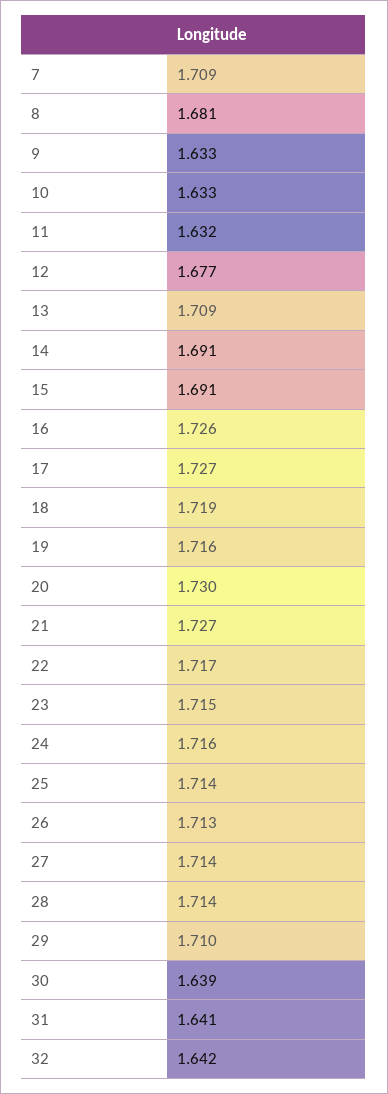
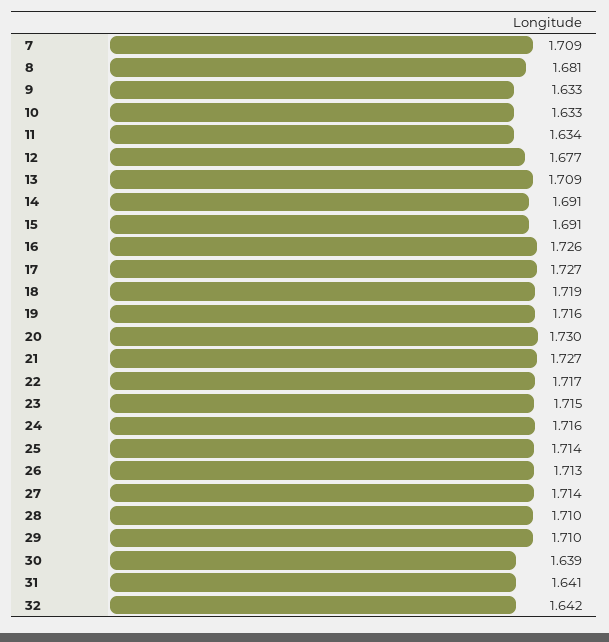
11: 1.632 -> 1.634
28: 1.714 -> 1.71

